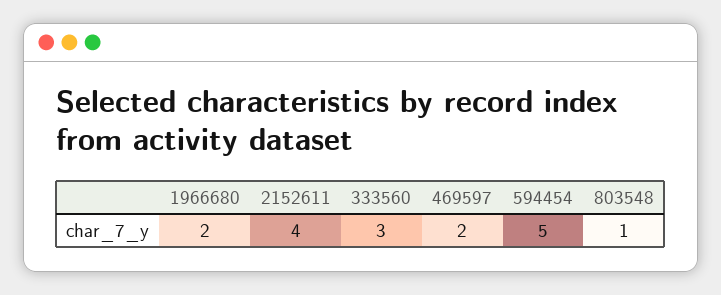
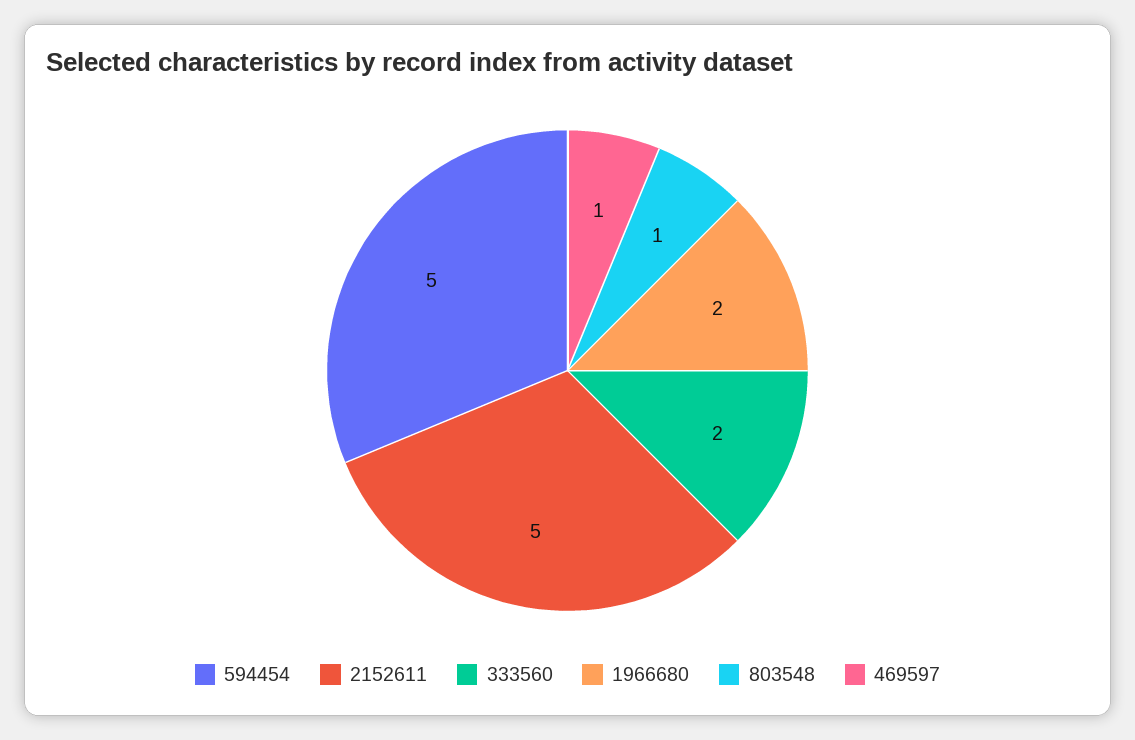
2152611: 4 -> 5
333560: 3 -> 2
469597: 2 -> 1

